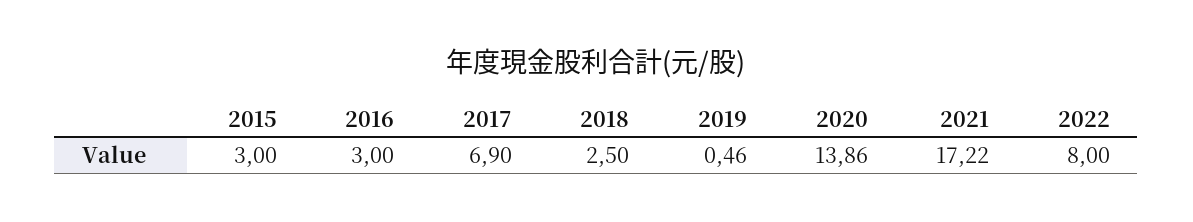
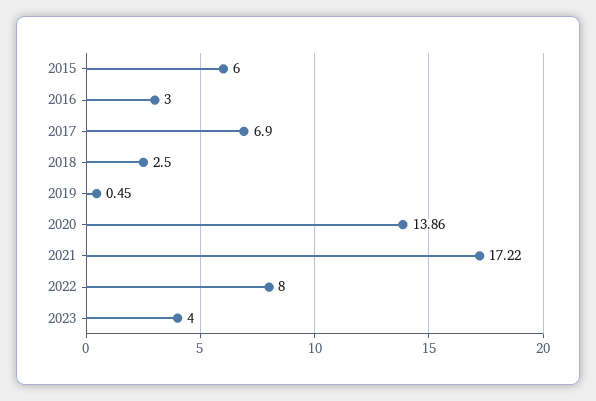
2015: 3 -> 6
2019: 0.46 -> 0.45
2023: none -> 4

